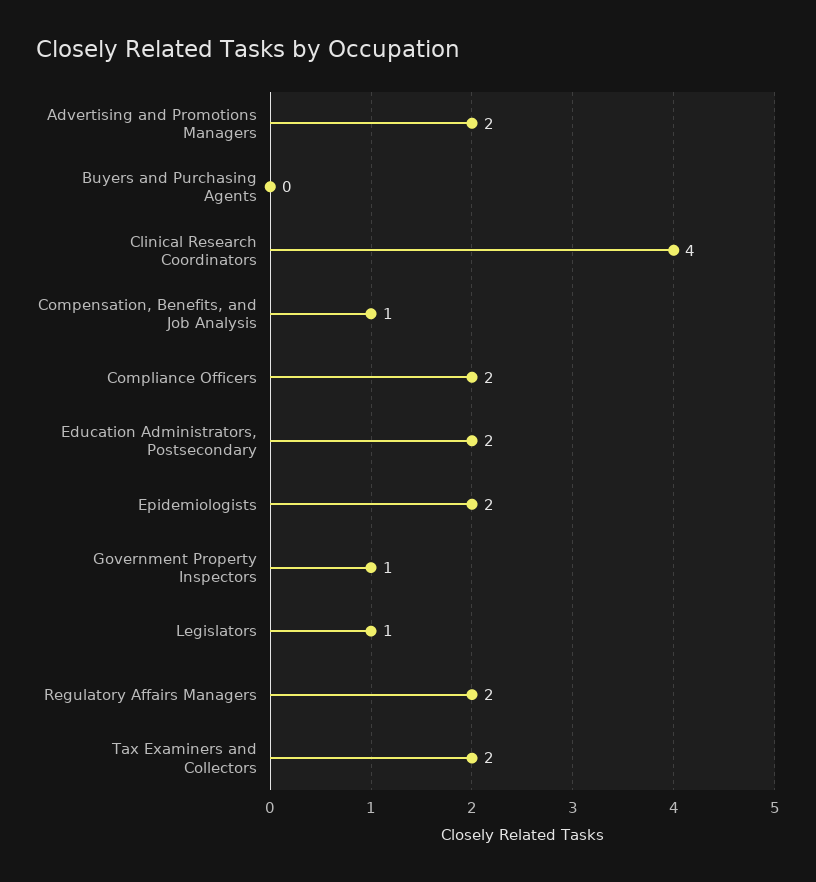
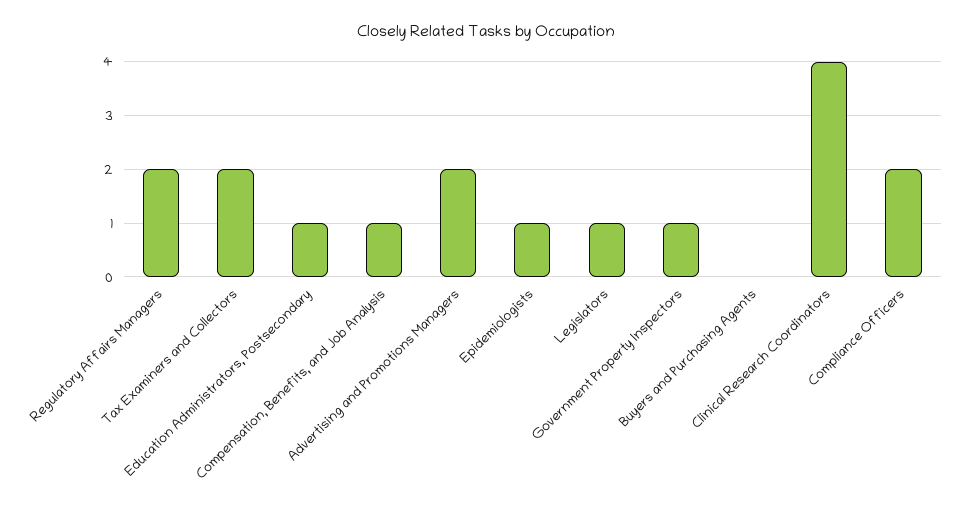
Education Administrators, Postsecondary: 2 -> 1
Epidemiologists: 2 -> 1

